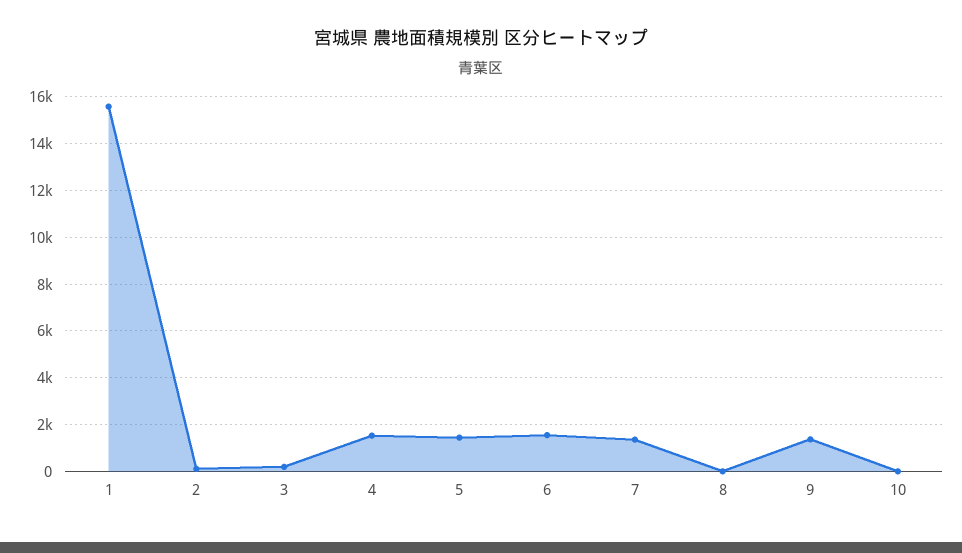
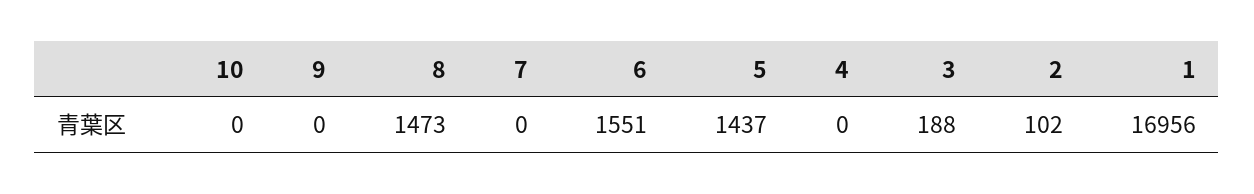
1: 15500 -> 16956
4: 1500 -> 0
7: 1500 -> 0
8: 0 -> 1473
9: 1500 -> 0

